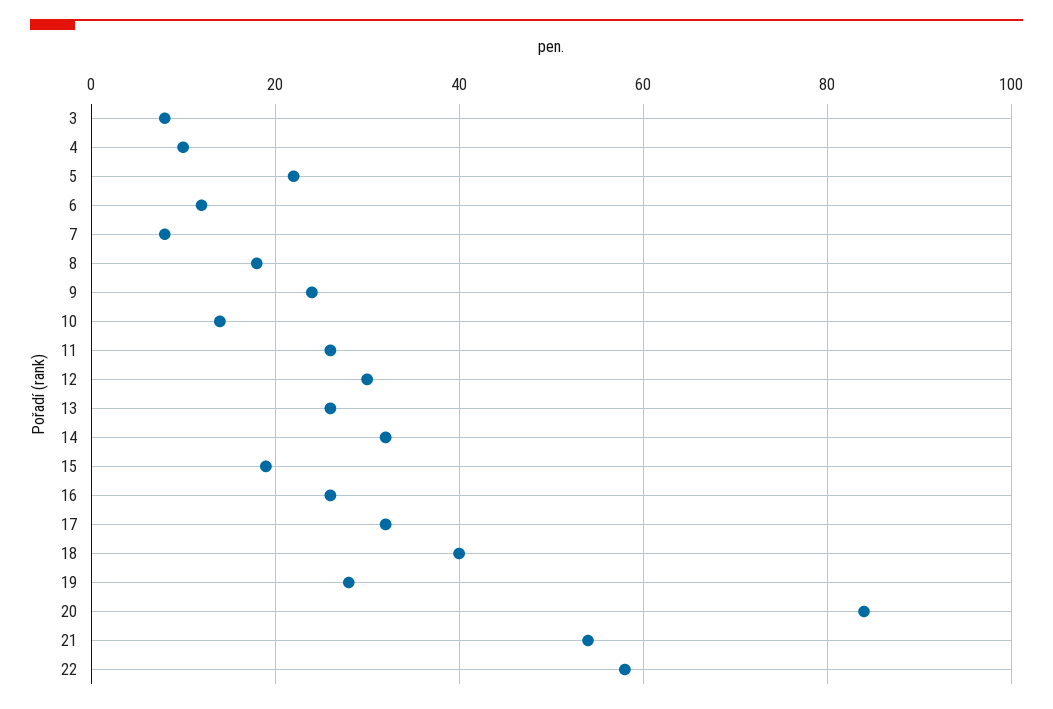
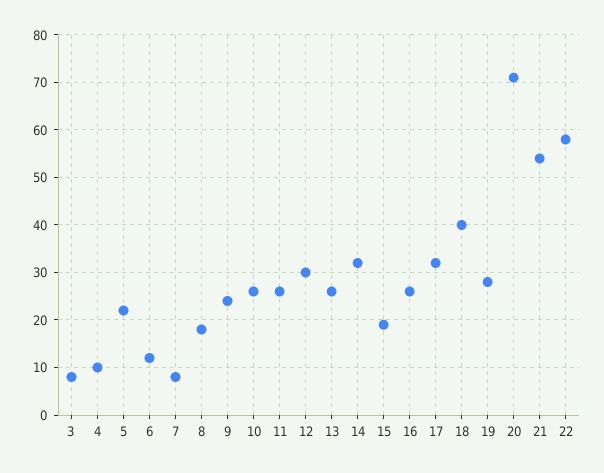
10: 15 -> 25
20: 85 -> 70

